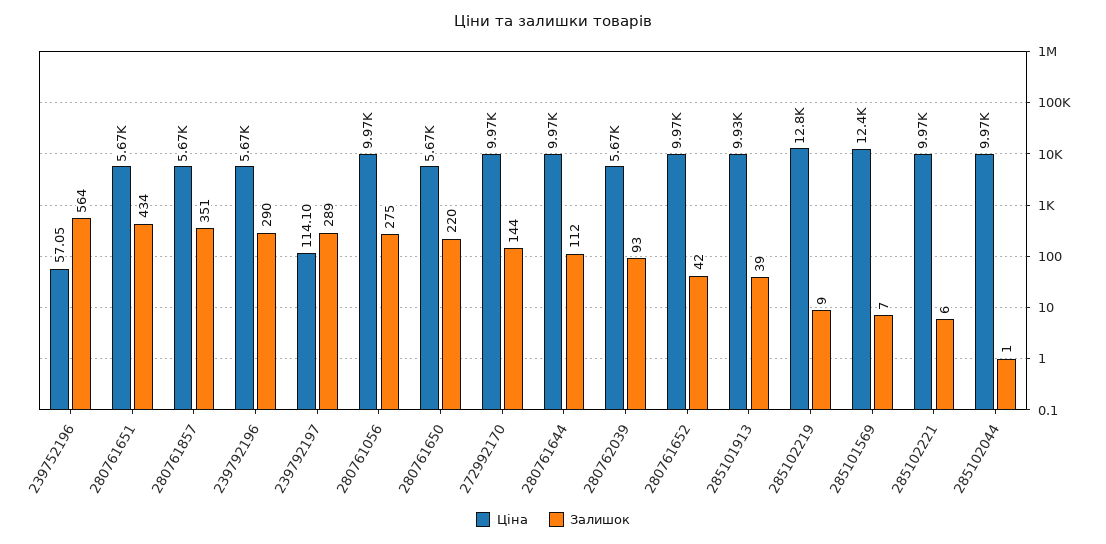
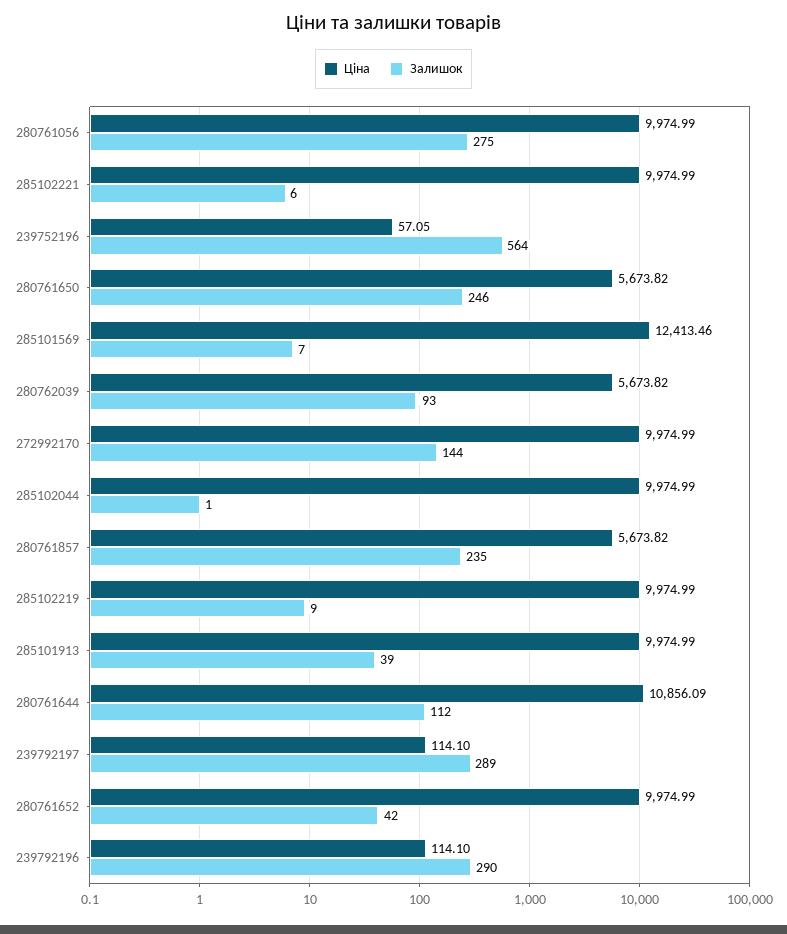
Ціна, 280761651: 5670 -> none
Залишок, 280761651: 434 -> none
Залишок, 280761857: 351 -> 235
Ціна, 239792196: 5670 -> 114.1
Залишок, 280761650: 220 -> 246
Ціна, 280761644: 9970 -> 10856.09
Ціна, 285101913: 9930 -> 9974.99
Ціна, 285102219: 12800 -> 9974.99

